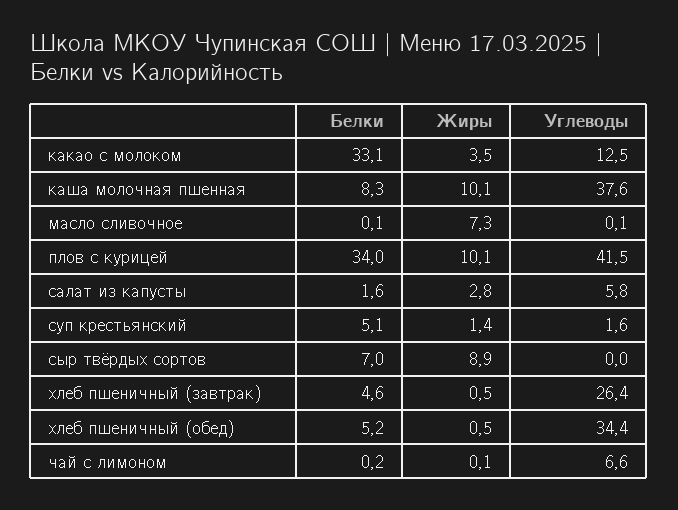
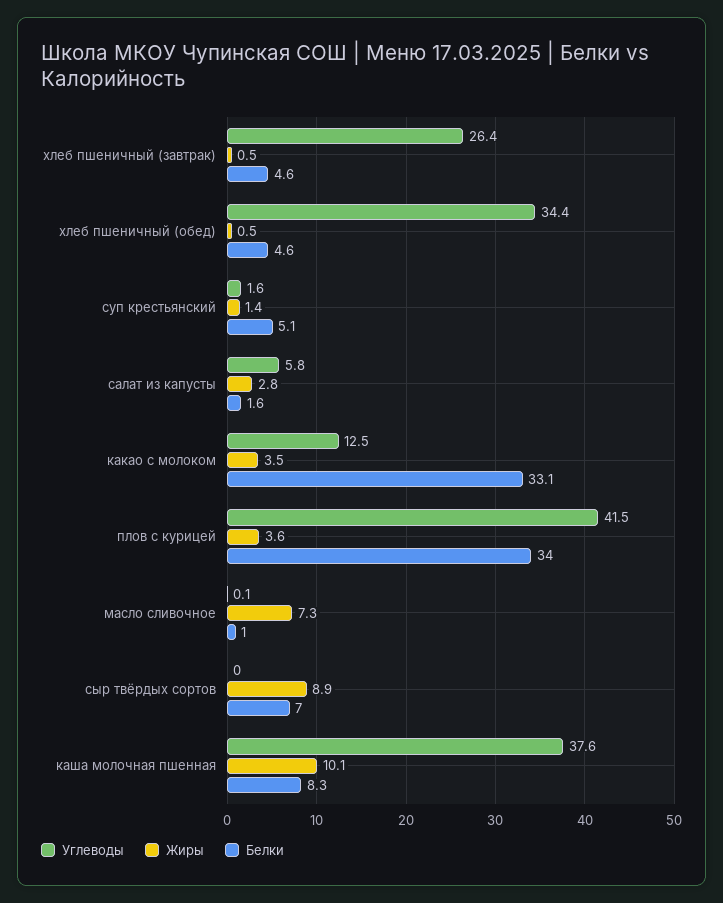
Белки, масло сливочное: 0.1 -> 1
Жиры, плов с курицей: 10.1 -> 3.6
Белки, хлеб пшеничный (обед): 5.2 -> 4.6
Белки, чай с лимоном: 0.2 -> none
Жиры, чай с лимоном: 0.1 -> none
Углеводы, чай с лимоном: 6.6 -> none

